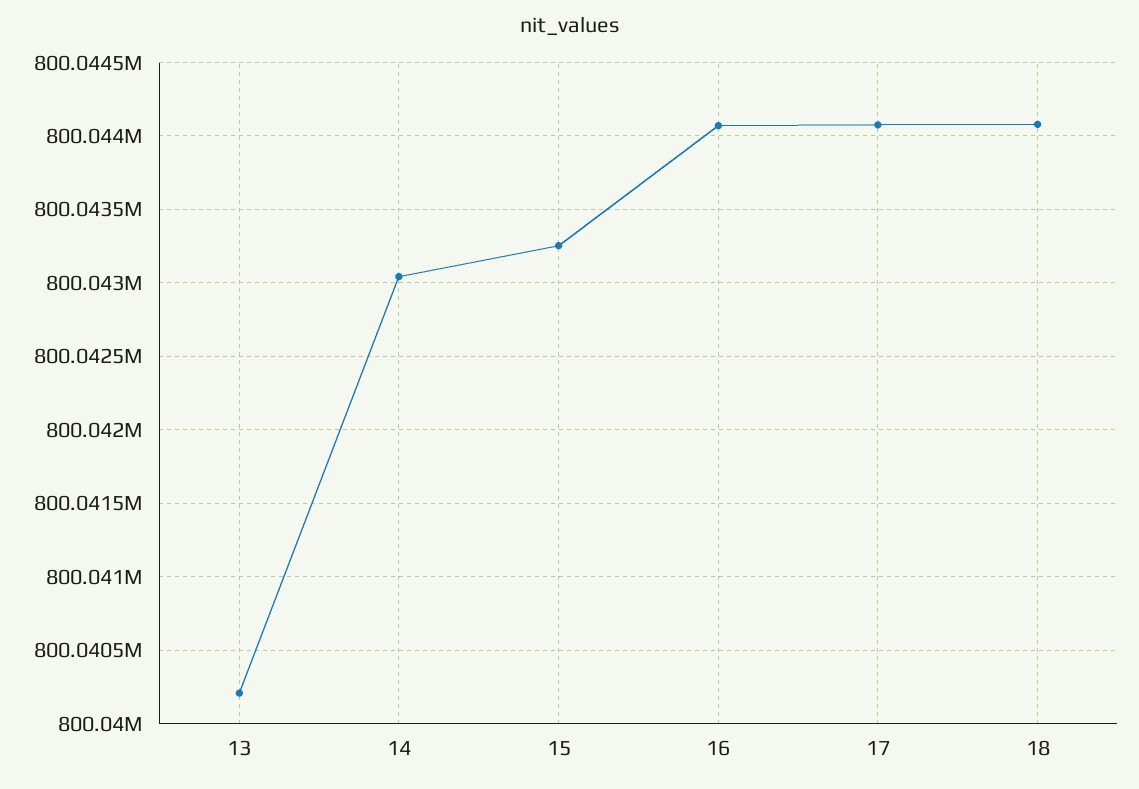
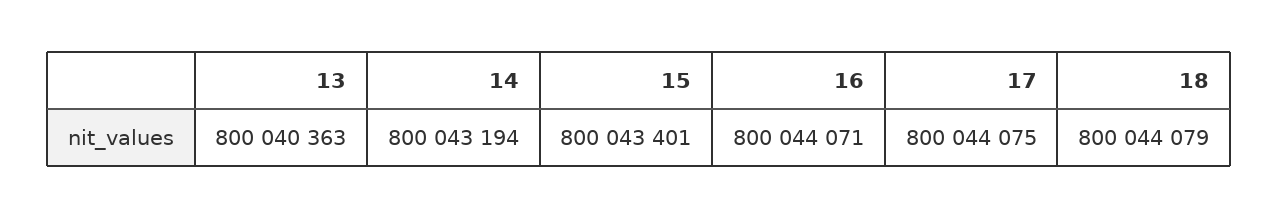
13: 800040200 -> 800040363
14: 800043050 -> 800043194
15: 800043250 -> 800043401

